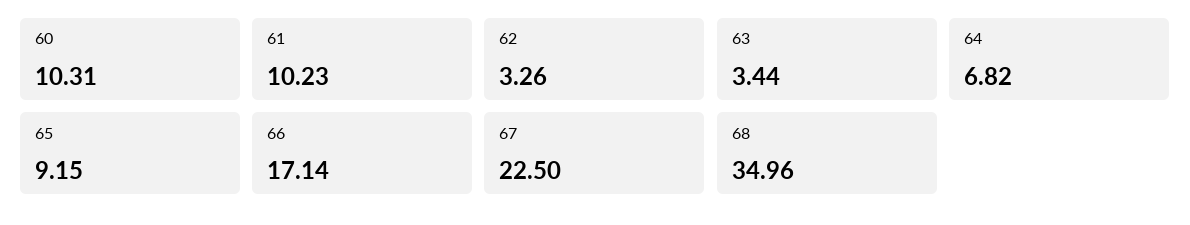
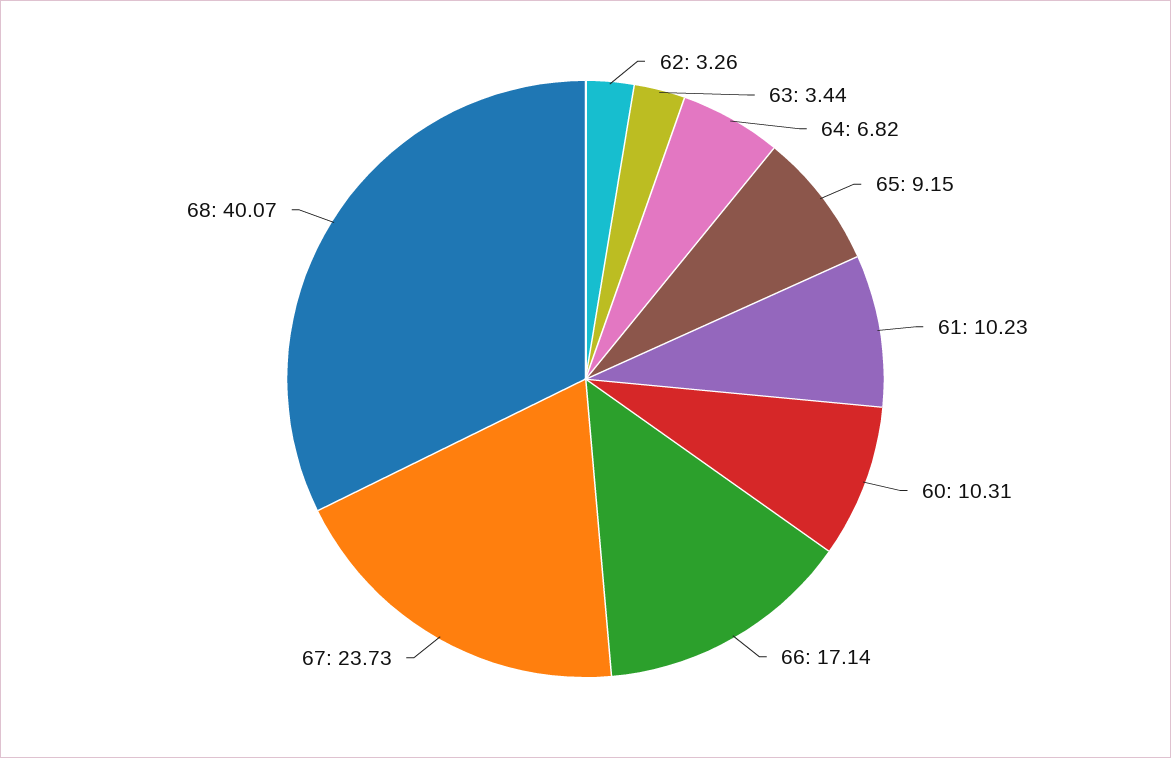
67: 22.5 -> 23.73
68: 34.96 -> 40.07

